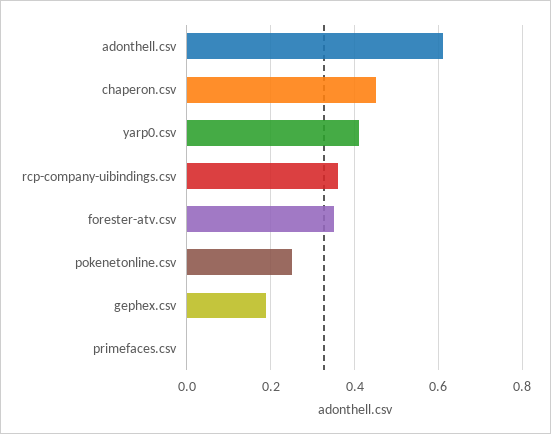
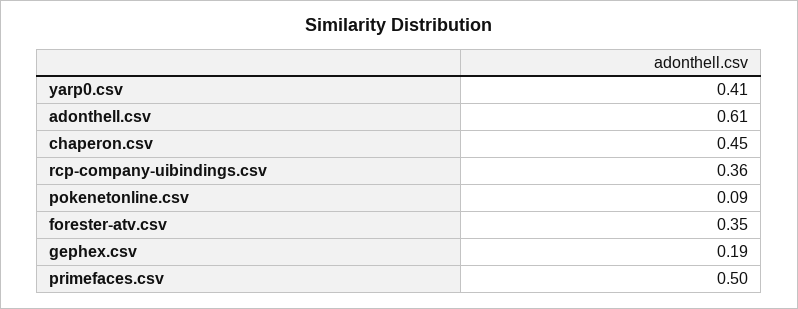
pokenetonline.csv: 0.25 -> 0.09
primefaces.csv: 0 -> 0.5

